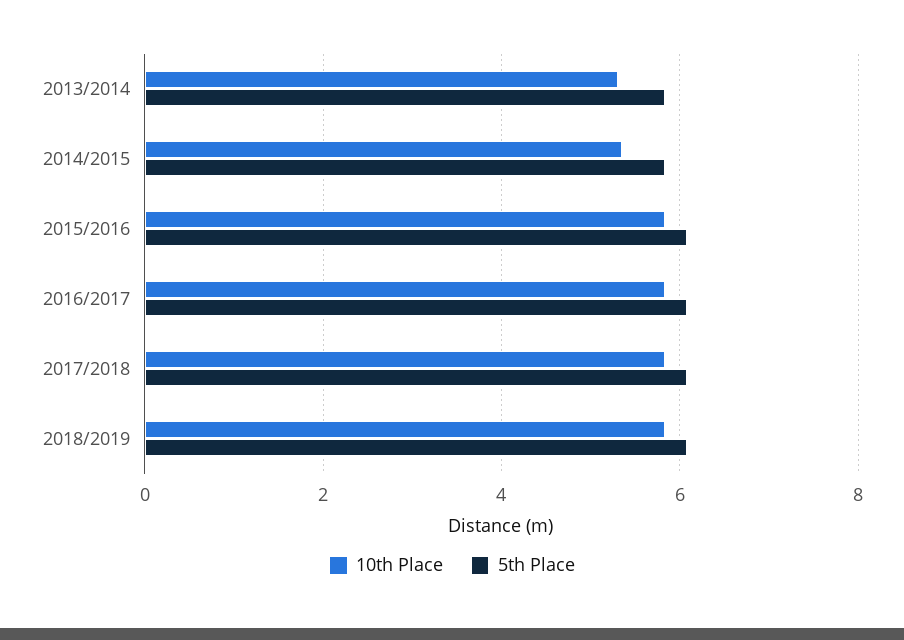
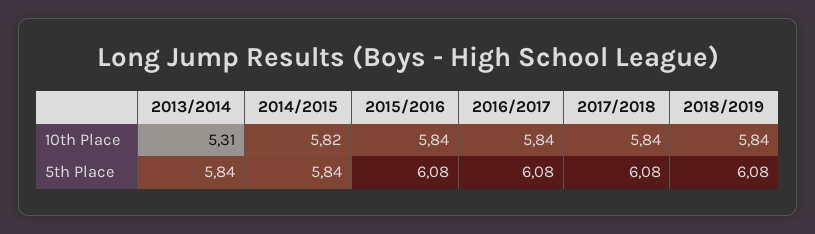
10th Place, 2014/2015: 5.4 -> 5.82

